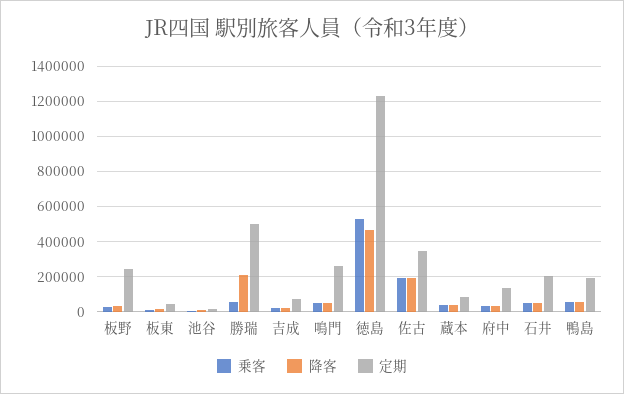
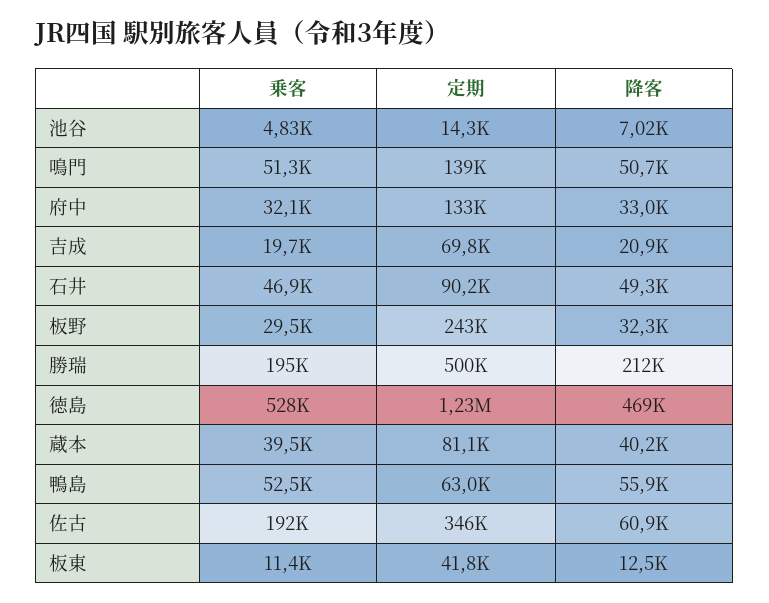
乗客, 勝瑞: 50000 -> 195000
定期, 鳴門: 250000 -> 139000
降客, 佐古: 200000 -> 60900
定期, 石井: 200000 -> 90200
定期, 鴨島: 200000 -> 63000

